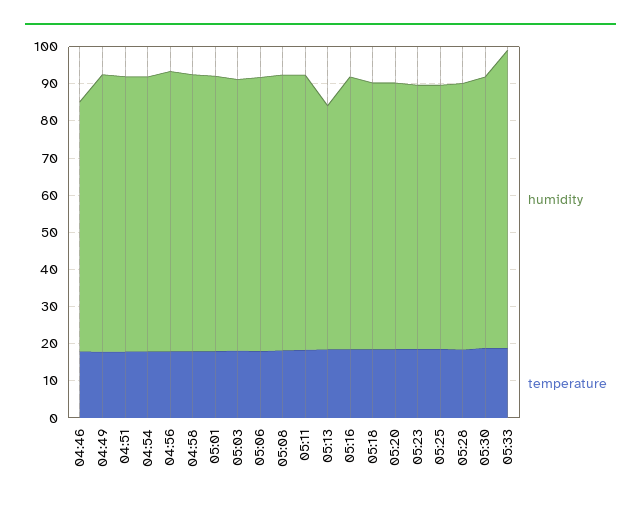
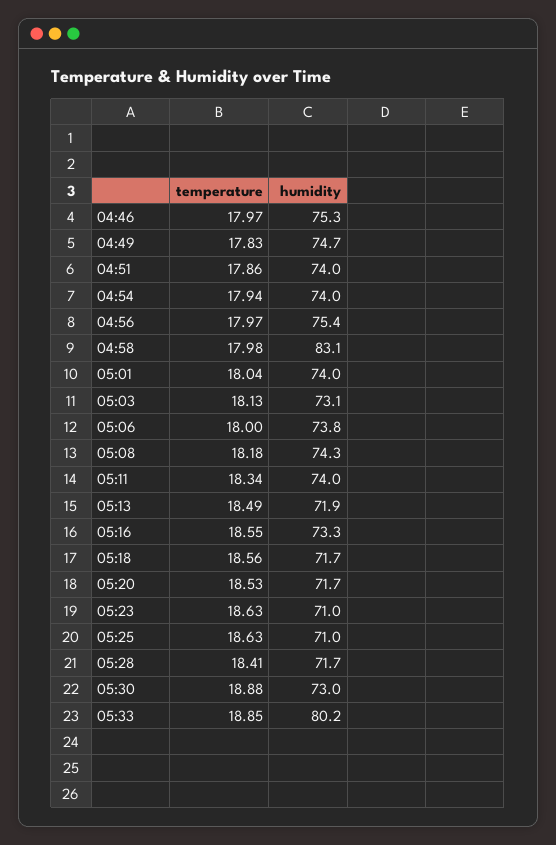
humidity, 04:46: 67.5 -> 75.3
humidity, 04:58: 75 -> 83.1
humidity, 05:13: 65 -> 71.9

